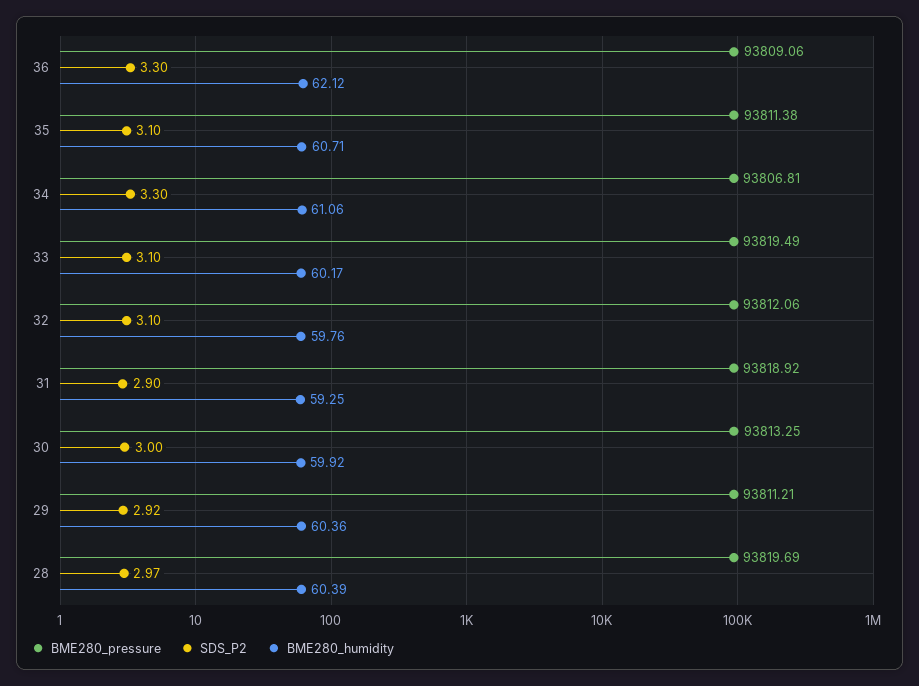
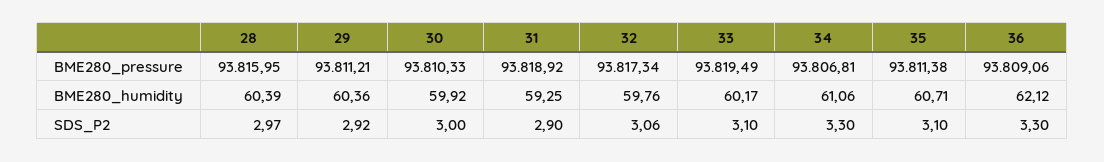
BME280_pressure, 32: 93812.06 -> 93817.34
SDS_P2, 32: 3.1 -> 3.06
BME280_pressure, 30: 93813.25 -> 93810.33
BME280_pressure, 28: 93819.69 -> 93815.95

